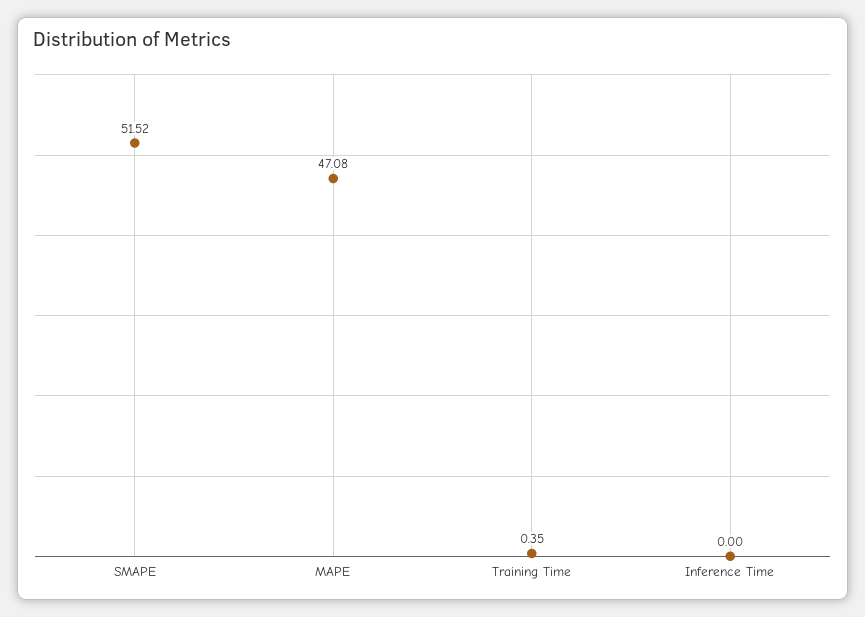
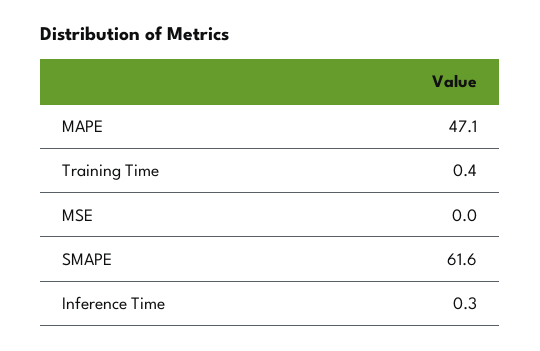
SMAPE: 51.52 -> 61.6
Inference Time: 0 -> 0.3
MSE: none -> 0

